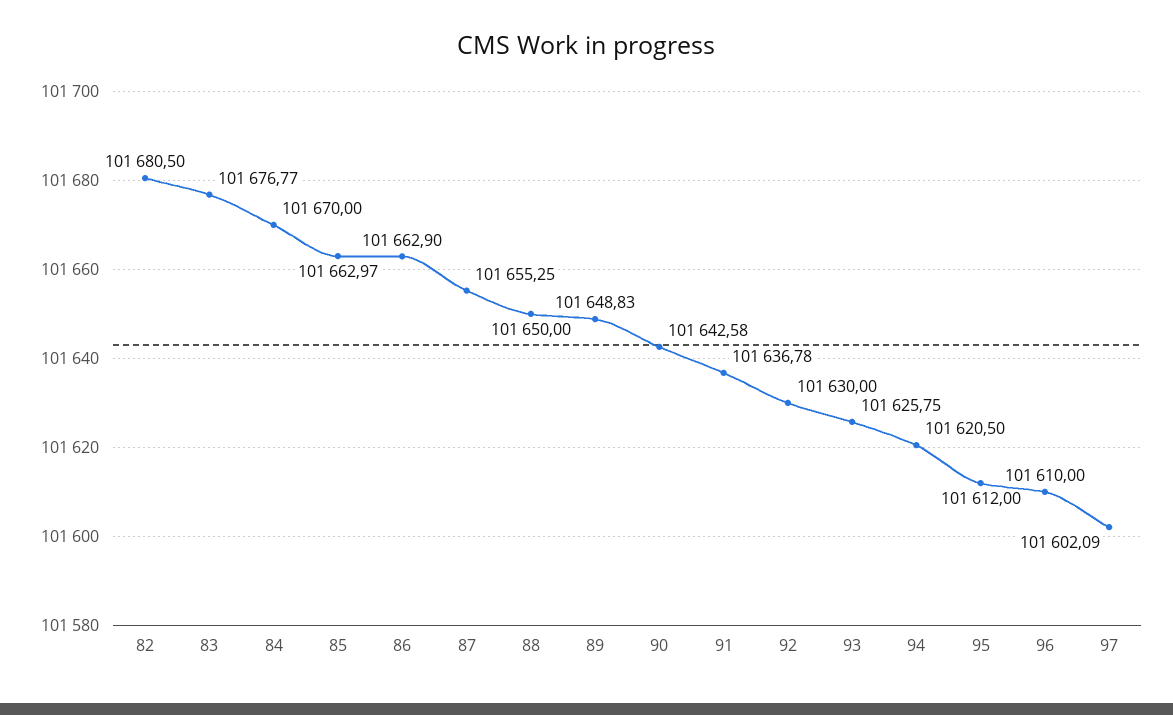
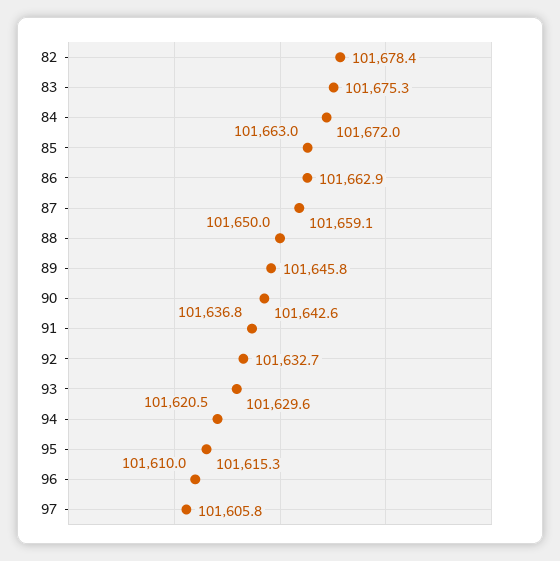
82: 101680.5 -> 101678.4
83: 101676.77 -> 101675.3
84: 101670 -> 101672
87: 101655.25 -> 101659.1
89: 101648.83 -> 101645.8
92: 101630 -> 101632.7
93: 101625.75 -> 101629.6
95: 101612 -> 101615.3
97: 101602.09 -> 101605.8

